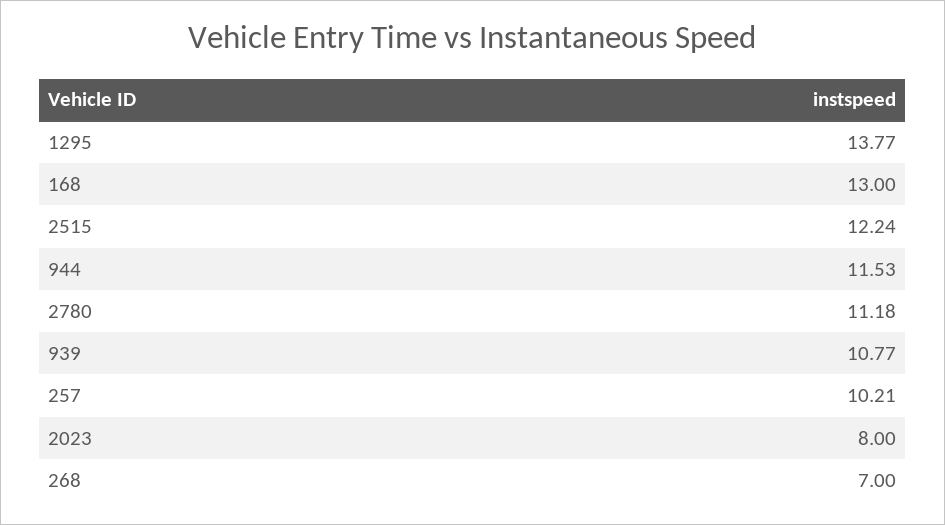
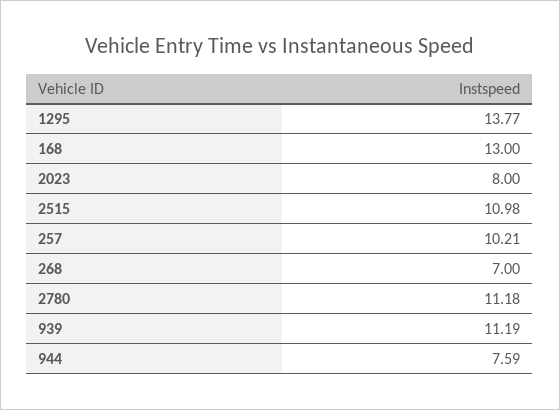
2515: 12.24 -> 10.98
944: 11.53 -> 7.59
939: 10.77 -> 11.19

